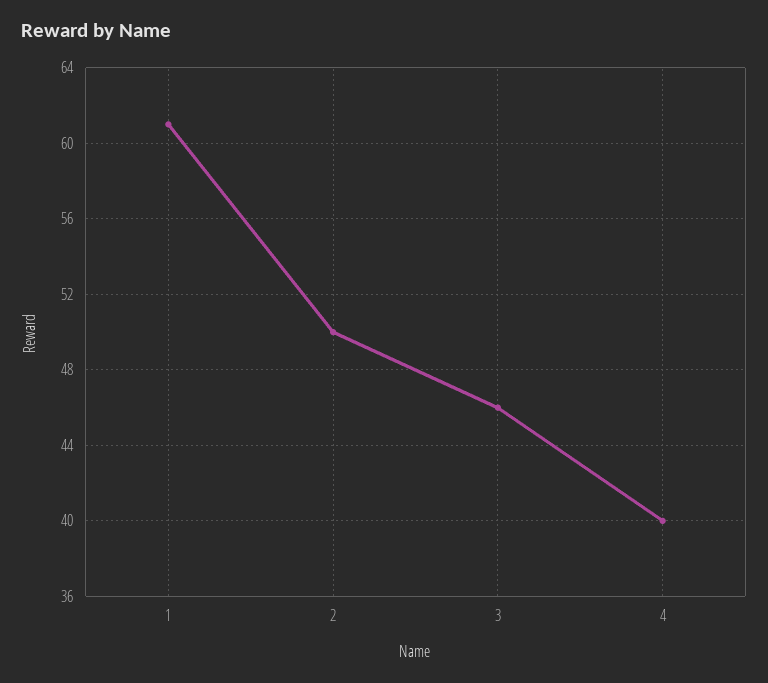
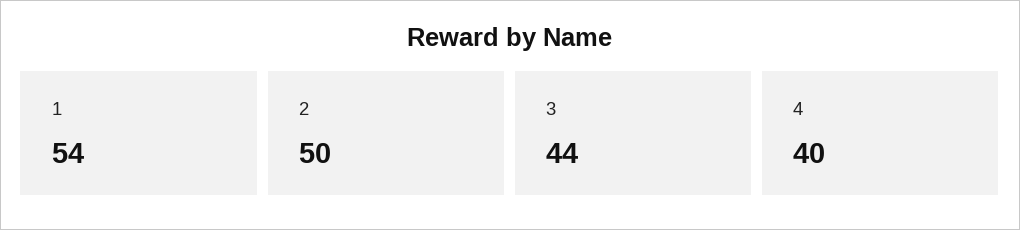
1: 61 -> 54
3: 46 -> 44

